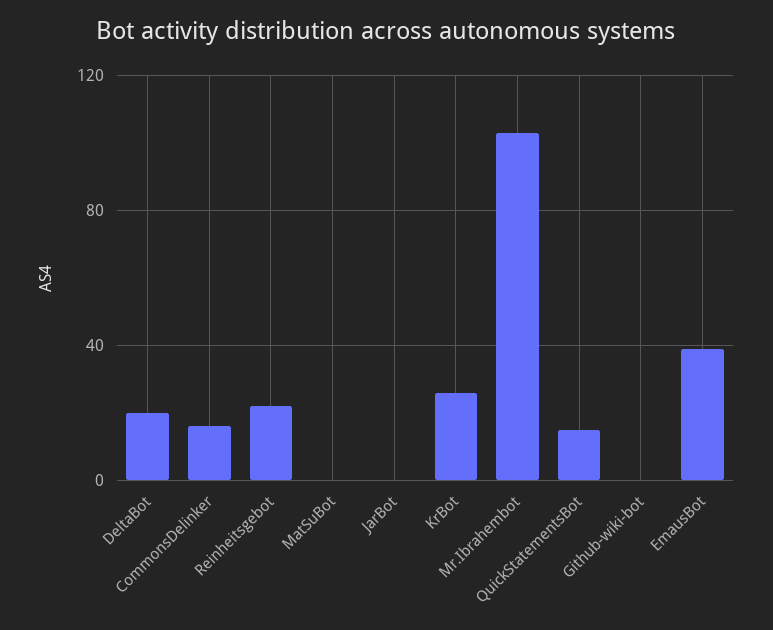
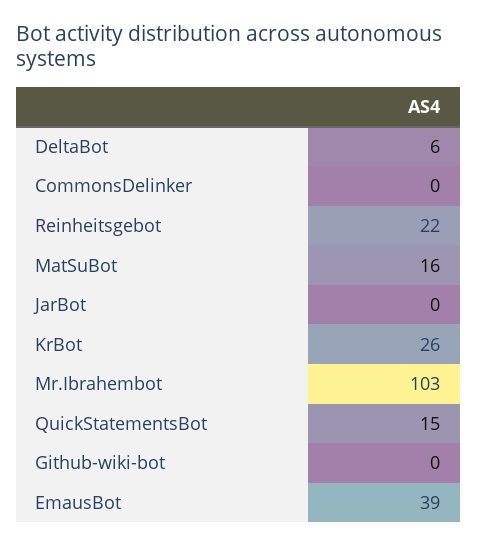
DeltaBot: 20 -> 6
CommonsDelinker: 15 -> 0
MatSuBot: 0 -> 16

